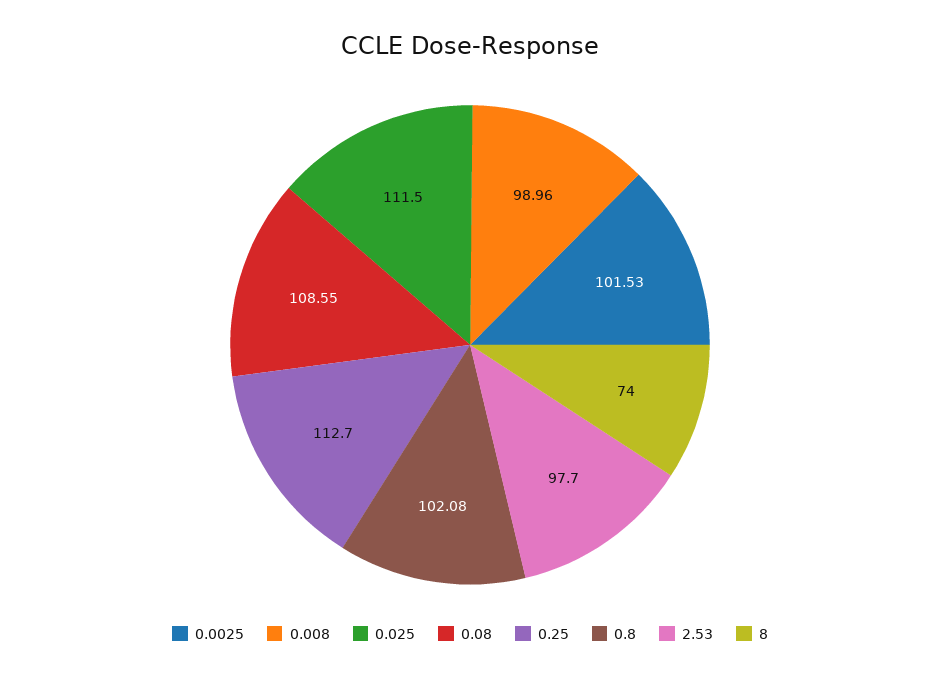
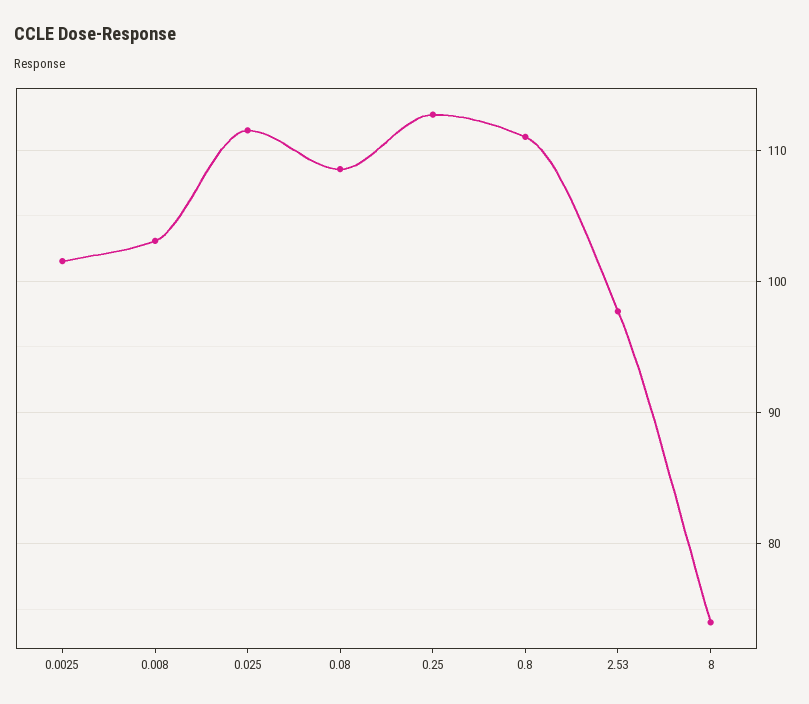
0.008: 98.96 -> 103
0.8: 102.08 -> 111

